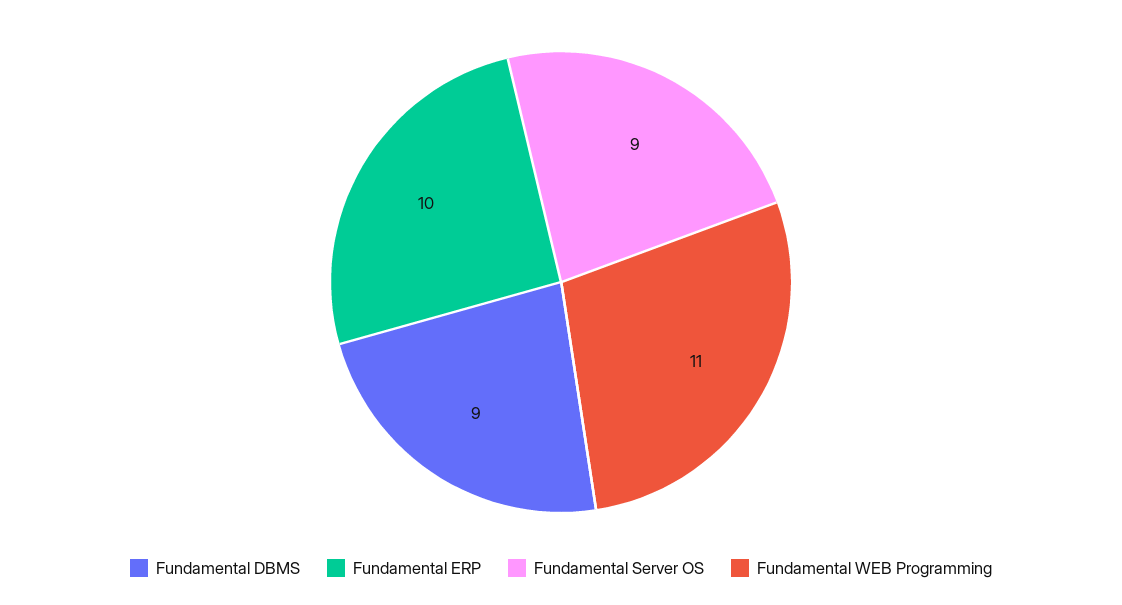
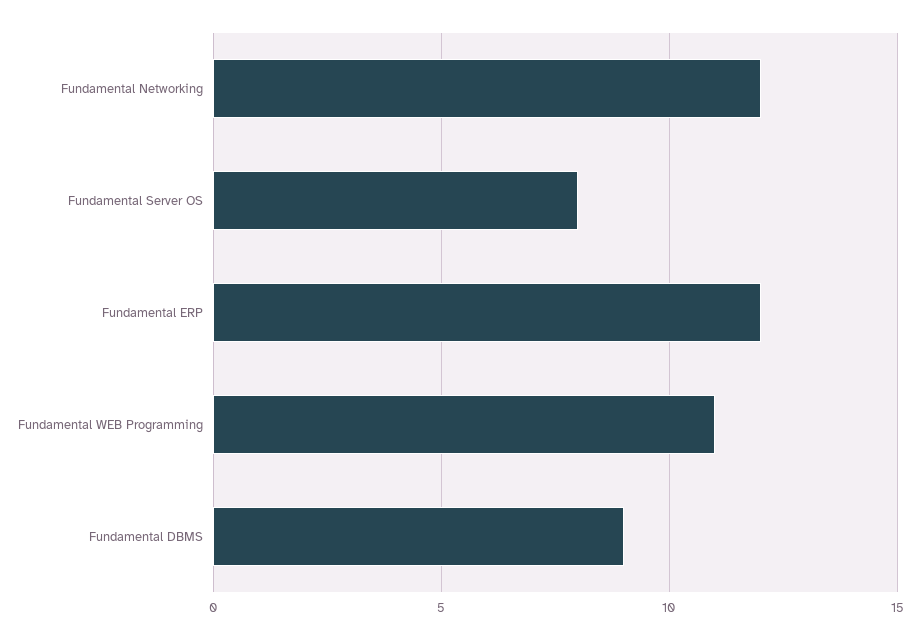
Fundamental ERP: 10 -> 12
Fundamental Server OS: 9 -> 8
Fundamental Networking: none -> 12

